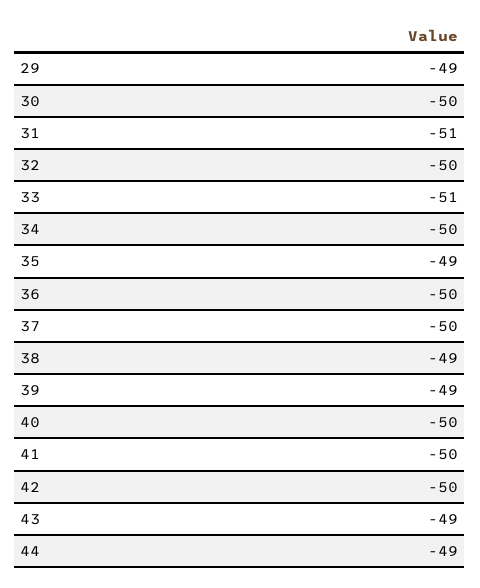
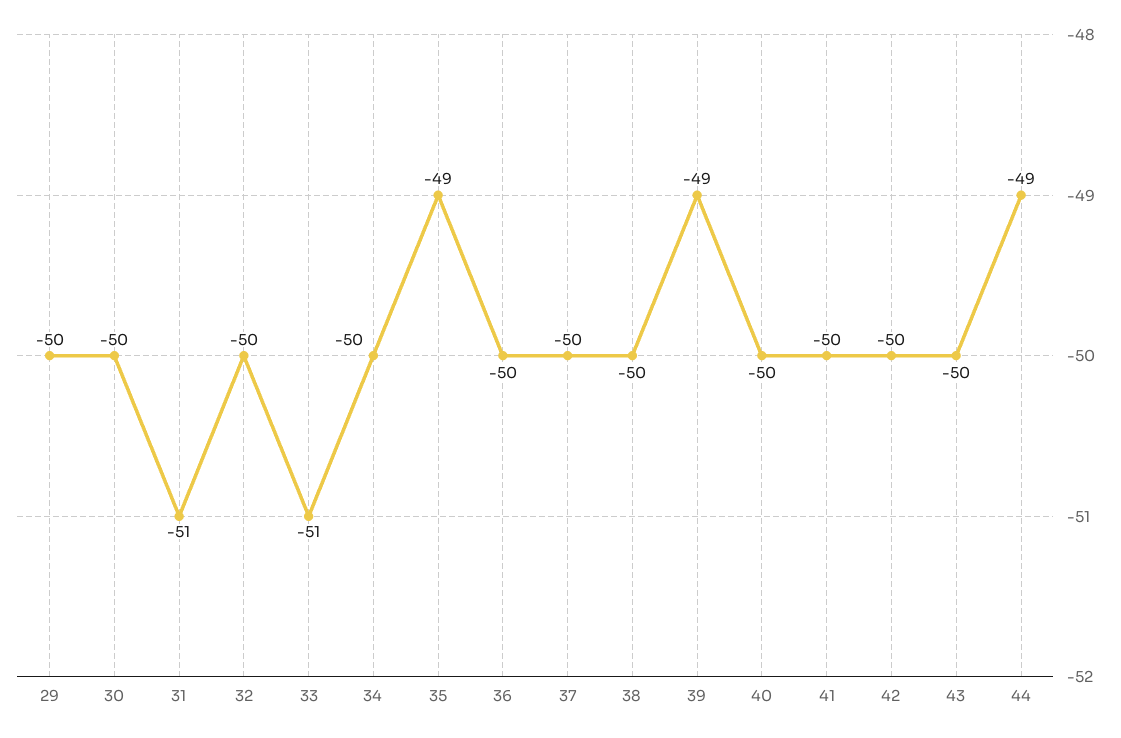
29: -49 -> -50
38: -49 -> -50
43: -49 -> -50

